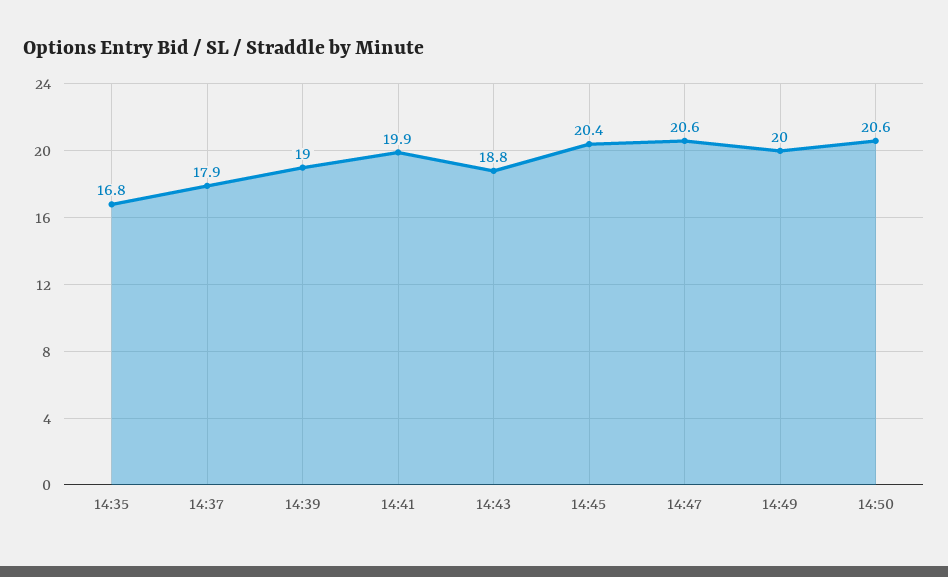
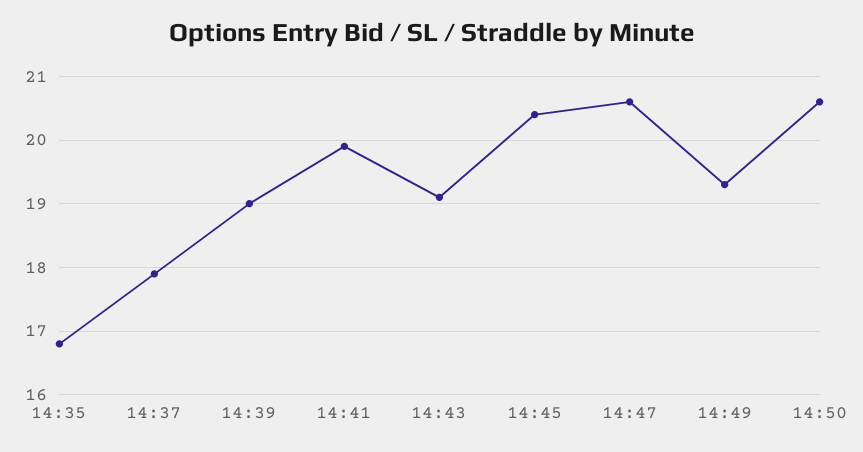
14:43: 18.8 -> 19.1
14:49: 20 -> 19.3

